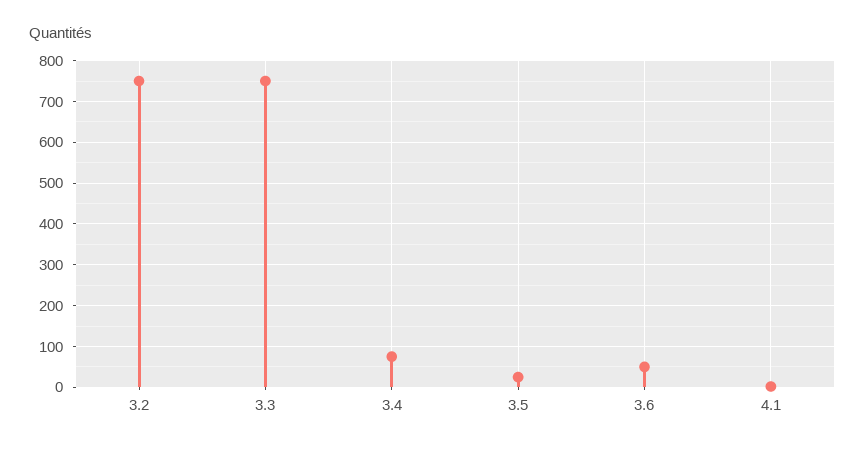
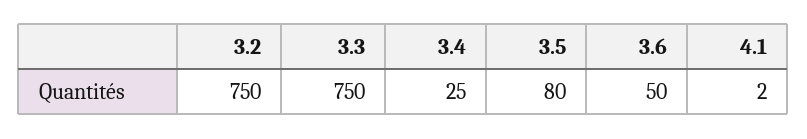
3.4: 80 -> 25
3.5: 20 -> 80

